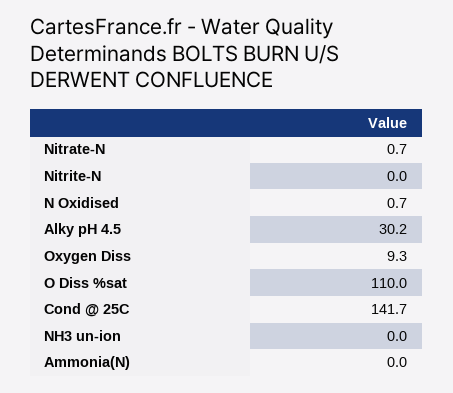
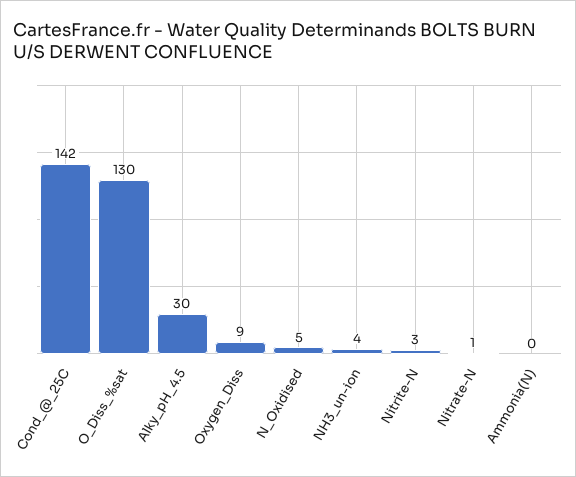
Nitrite-N: 0 -> 3
N Oxidised: 0.7 -> 5
O Diss %sat: 110 -> 130
NH3 un-ion: 0 -> 4

